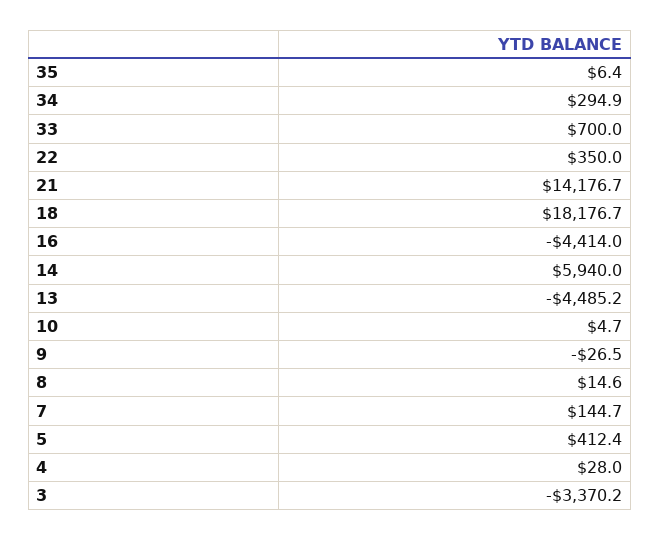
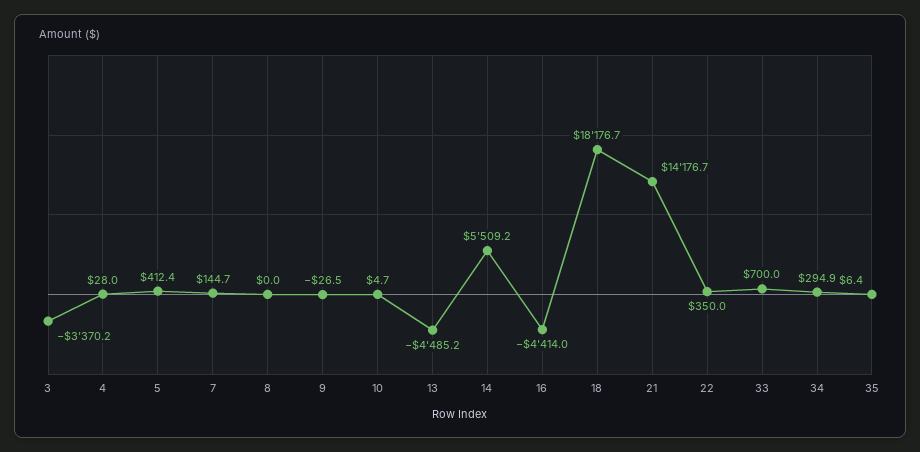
14: 5940 -> 5509.2
8: 14.6 -> 0

